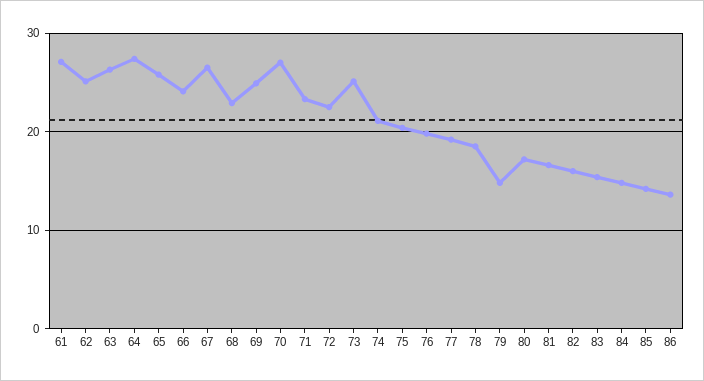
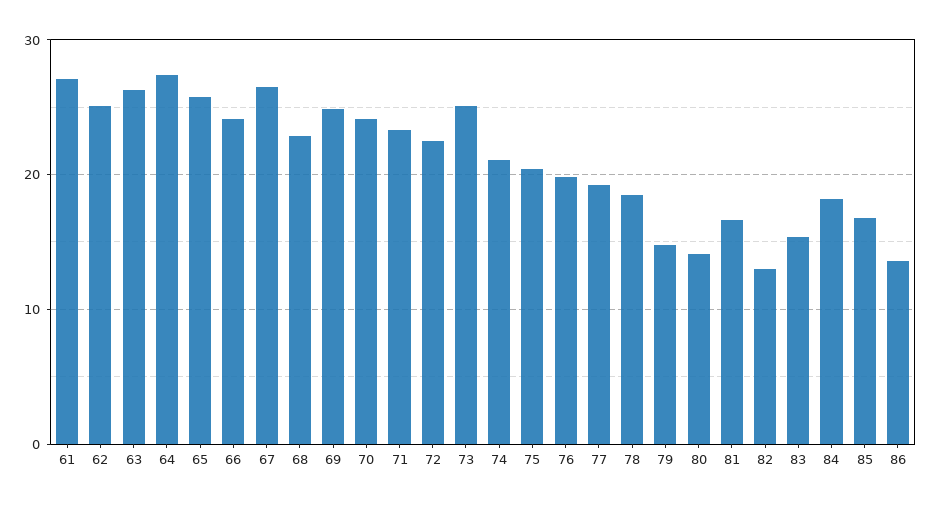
70: 27 -> 24
80: 17 -> 14
82: 16 -> 13
84: 15 -> 18
85: 14 -> 17

